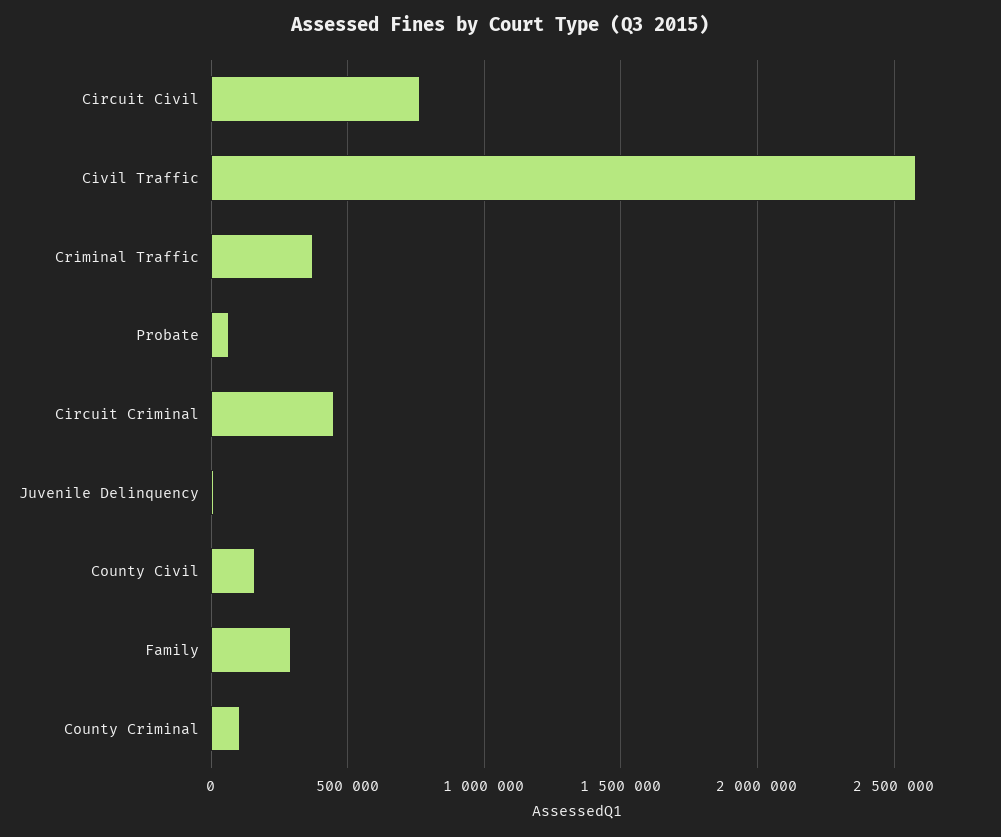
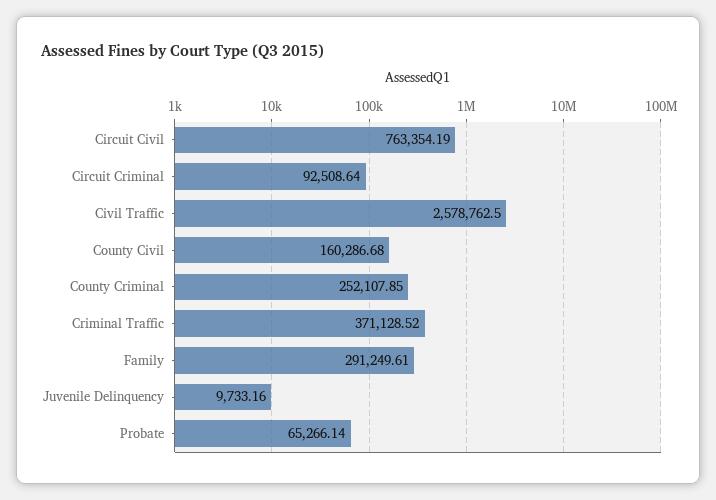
Circuit Criminal: 450000 -> 92508.64
County Criminal: 100000 -> 252107.85

